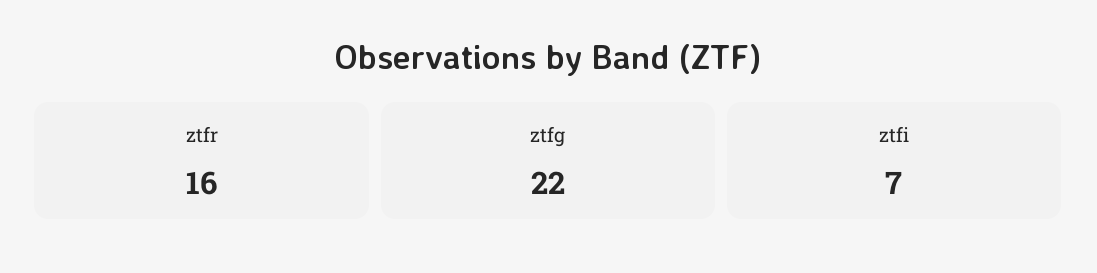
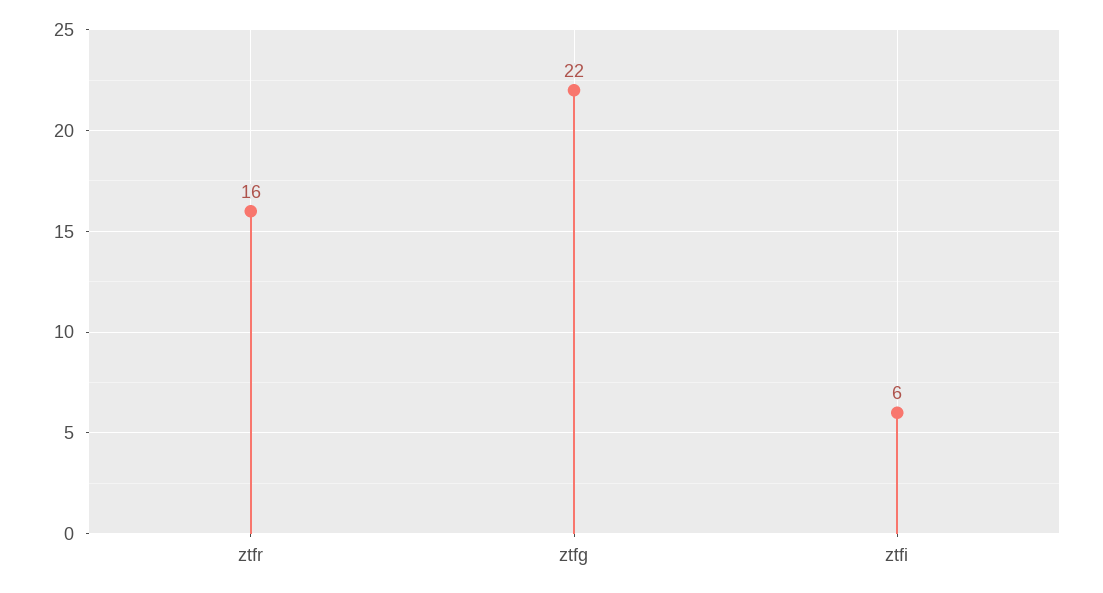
ztfi: 7 -> 6

